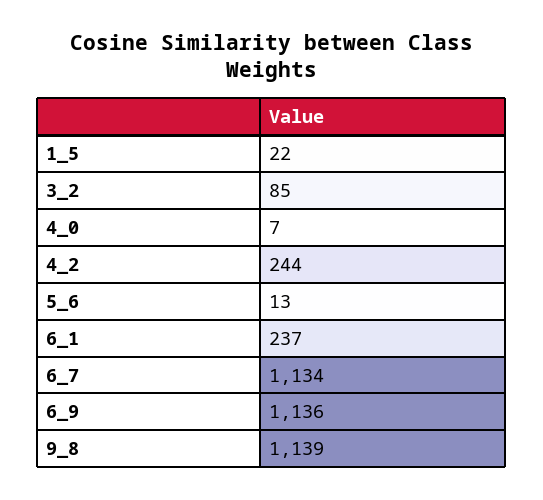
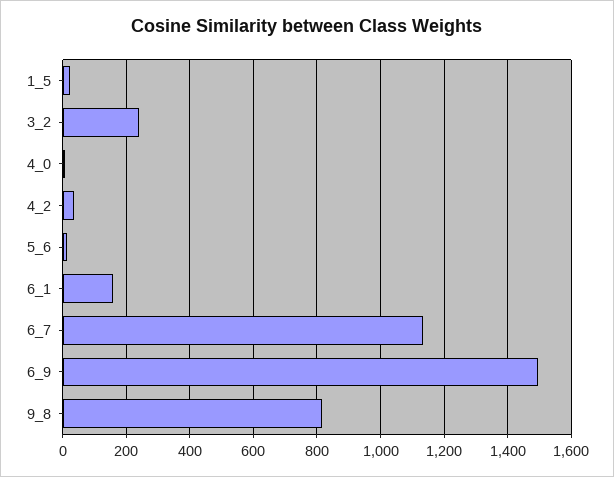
3_2: 85 -> 240
4_2: 244 -> 40
6_1: 237 -> 160
6_9: 1136 -> 1500
9_8: 1139 -> 820

